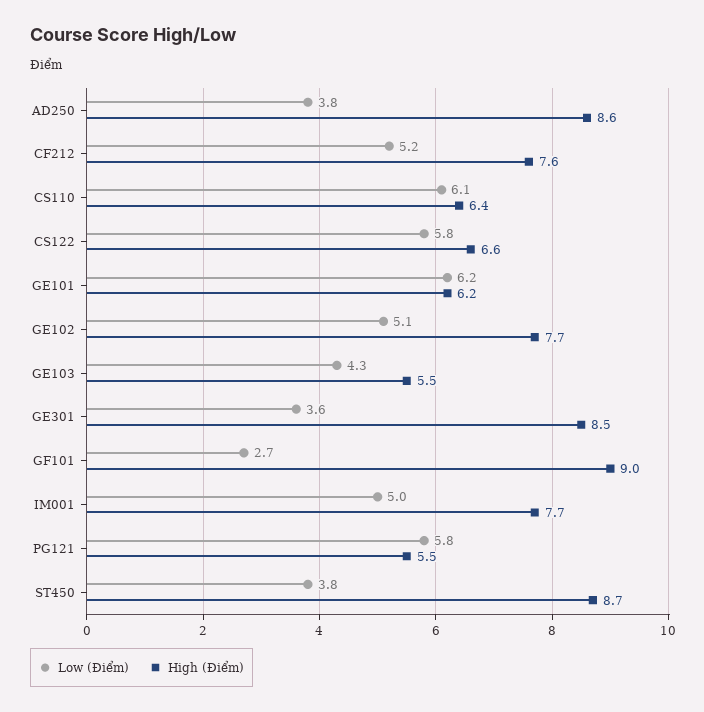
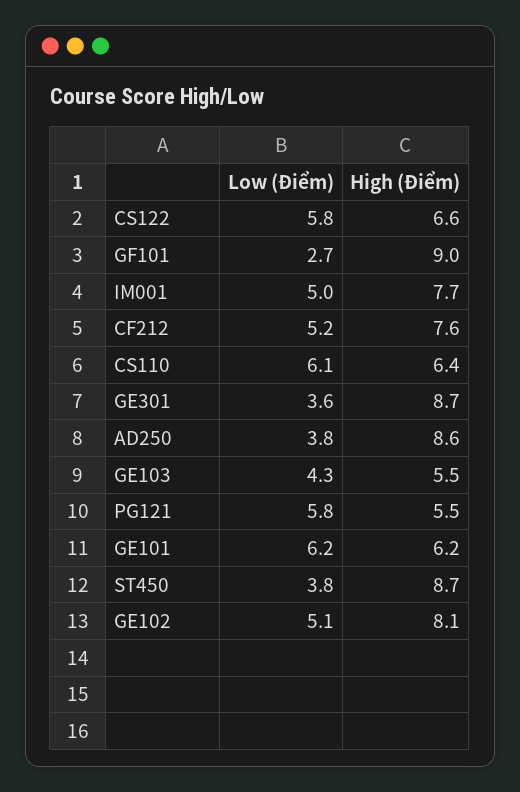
High (Điểm), GE102: 7.7 -> 8.1
High (Điểm), GE301: 8.5 -> 8.7

